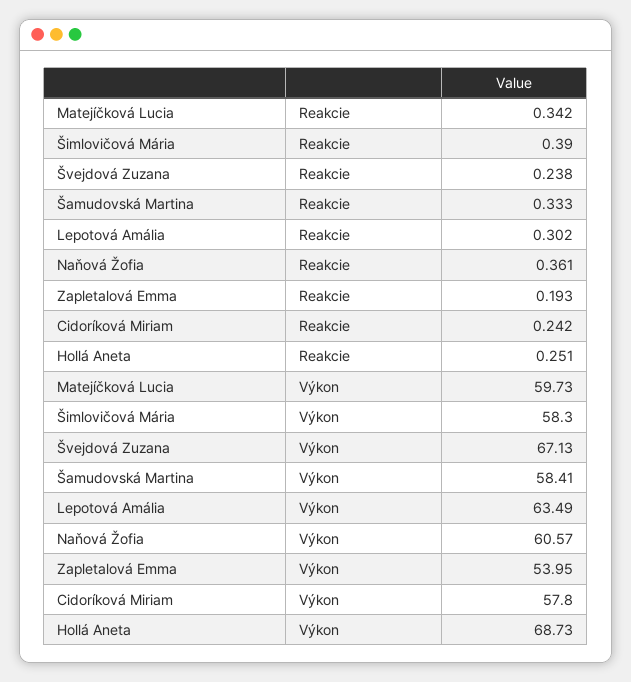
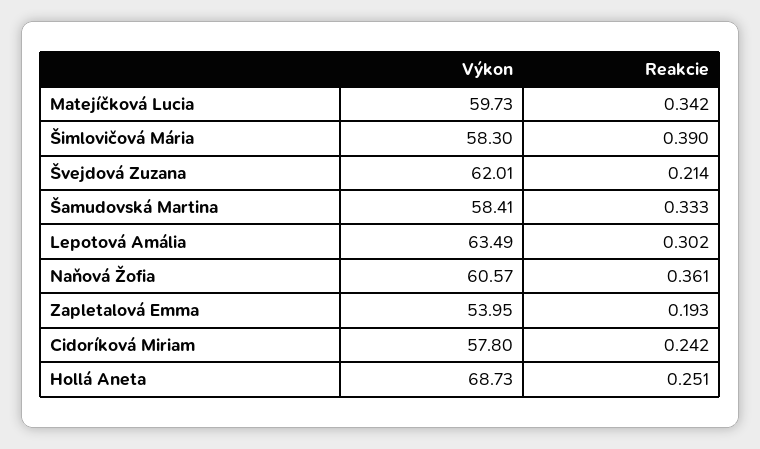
Švejdová Zuzana, Reakcie: 0.238 -> 0.214
Švejdová Zuzana, Výkon: 67.13 -> 62.01

